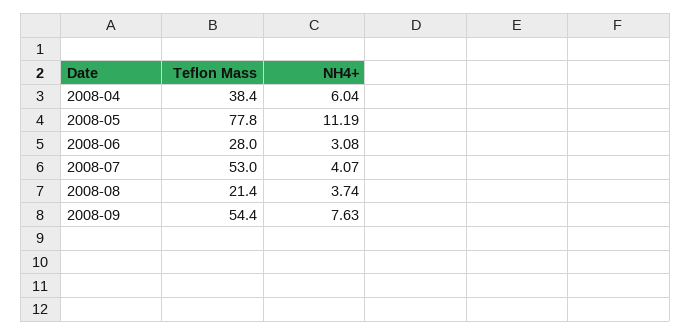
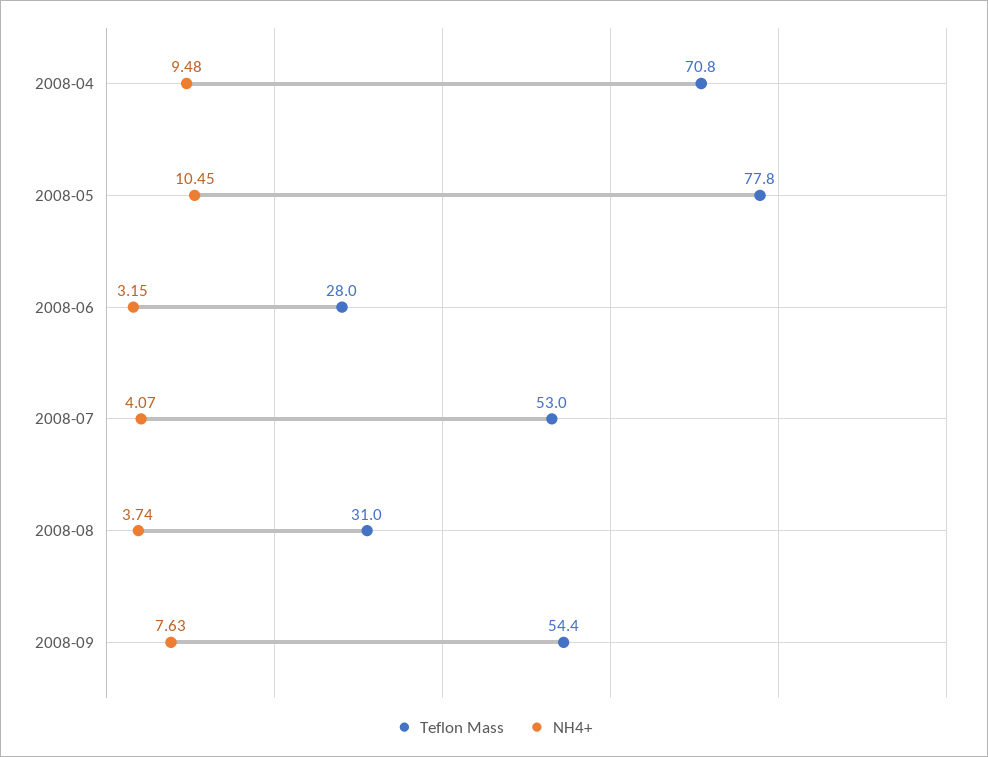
Teflon Mass, 2008-04: 38.4 -> 70.8
NH4+, 2008-04: 6.04 -> 9.48
NH4+, 2008-05: 11.19 -> 10.45
NH4+, 2008-06: 3.08 -> 3.15
Teflon Mass, 2008-08: 21.4 -> 31

